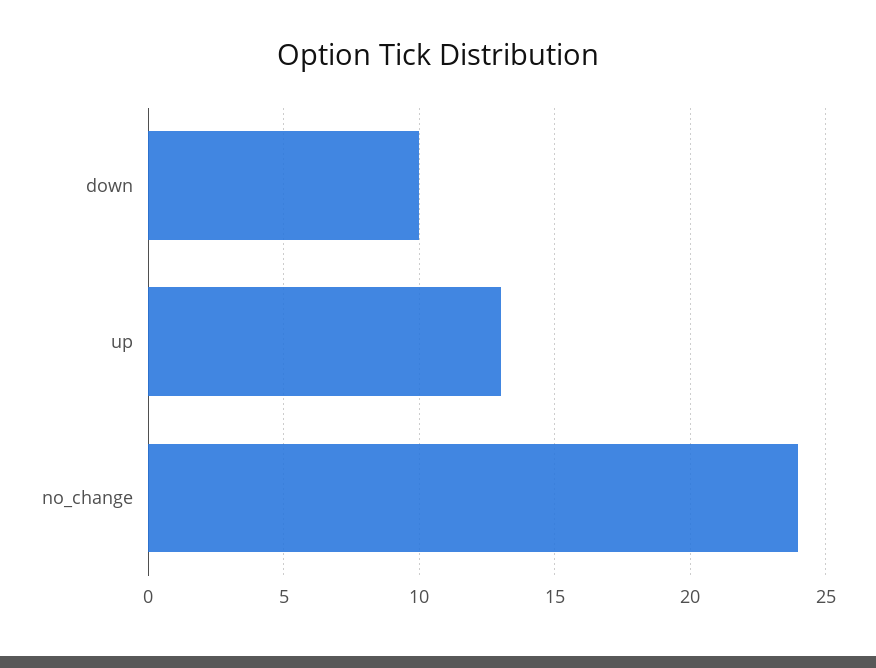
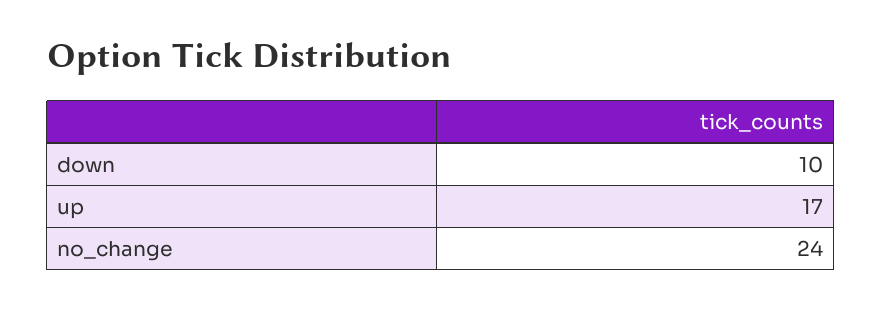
up: 13 -> 17

